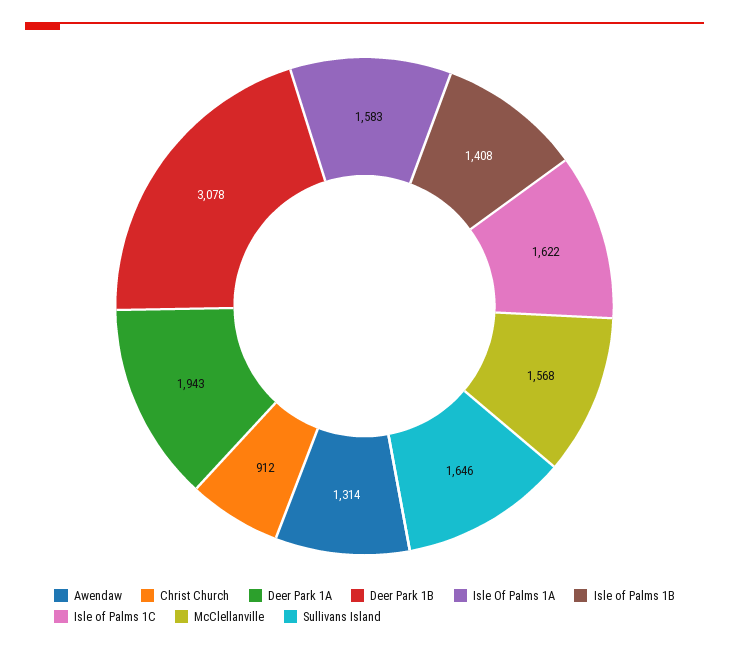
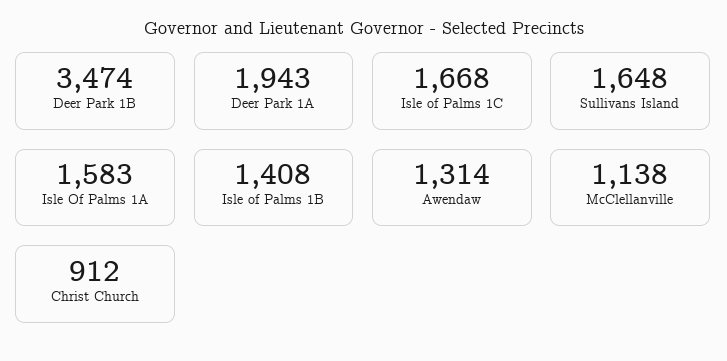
Deer Park 1B: 3078 -> 3474
Isle of Palms 1C: 1622 -> 1668
McClellanville: 1568 -> 1138
Sullivans Island: 1646 -> 1648

